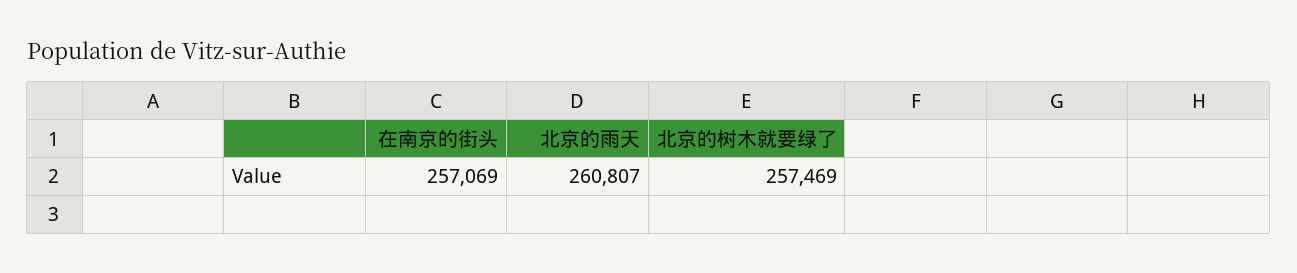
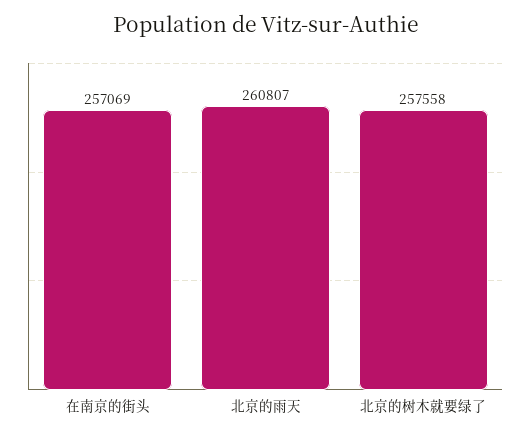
北京的树木就要绿了: 257469 -> 257558

